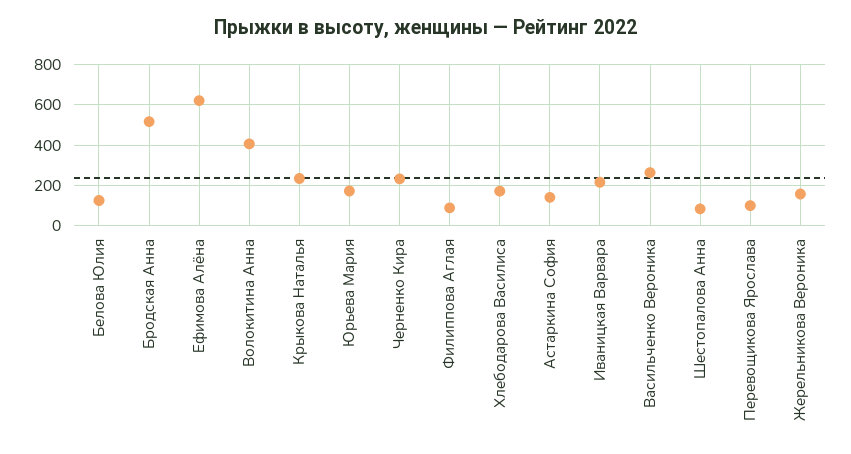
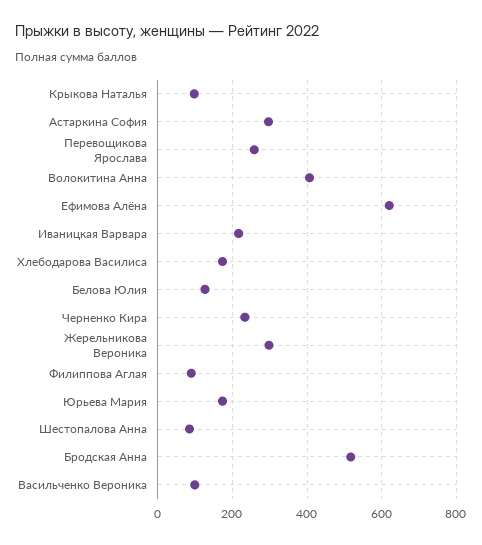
Крыкова Наталья: 250 -> 100
Астаркина София: 150 -> 300
Васильченко Вероника: 250 -> 100
Перевощикова Ярослава: 100 -> 260
Жерельникова Вероника: 150 -> 300

